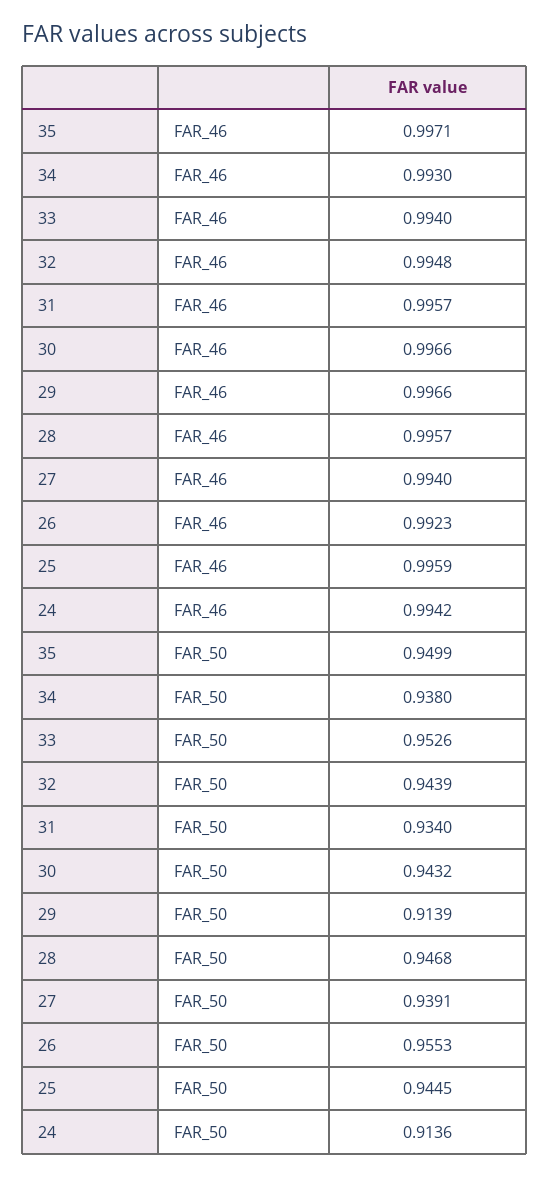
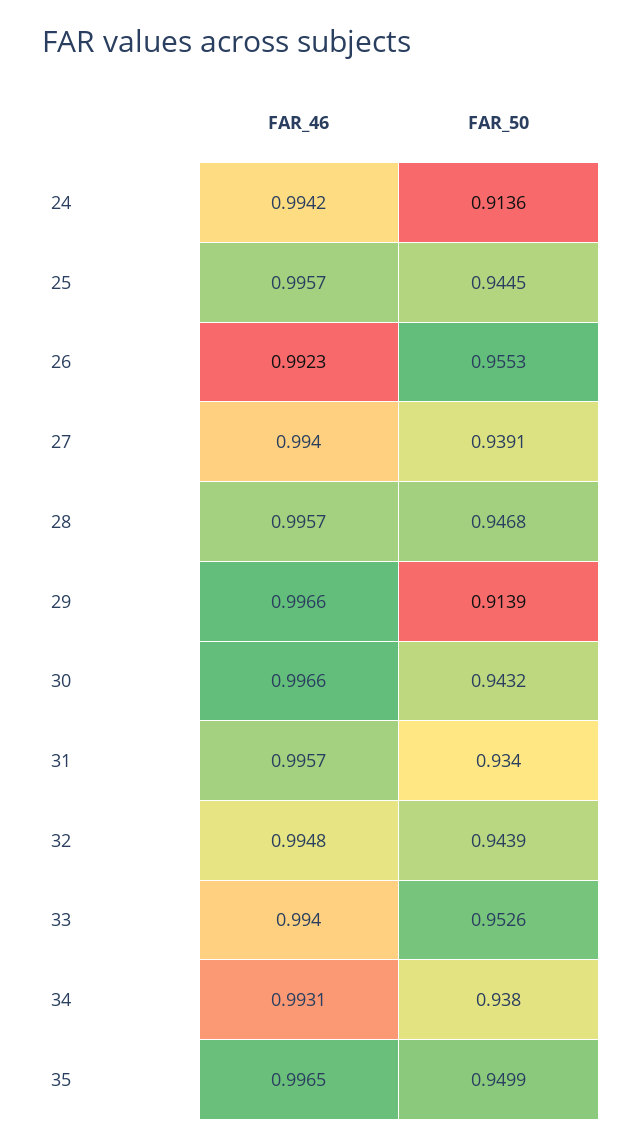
35, FAR_46: 0.9971 -> 0.9965
34, FAR_46: 0.993 -> 0.9931
25, FAR_46: 0.9959 -> 0.9957

